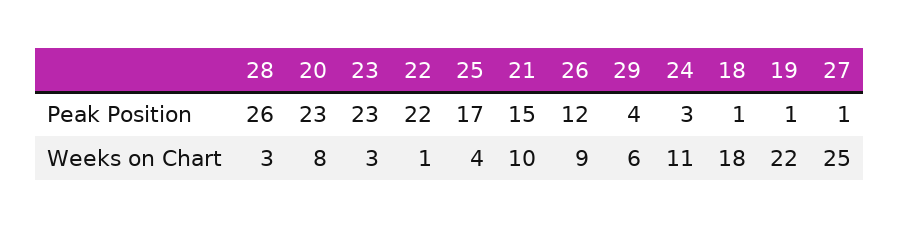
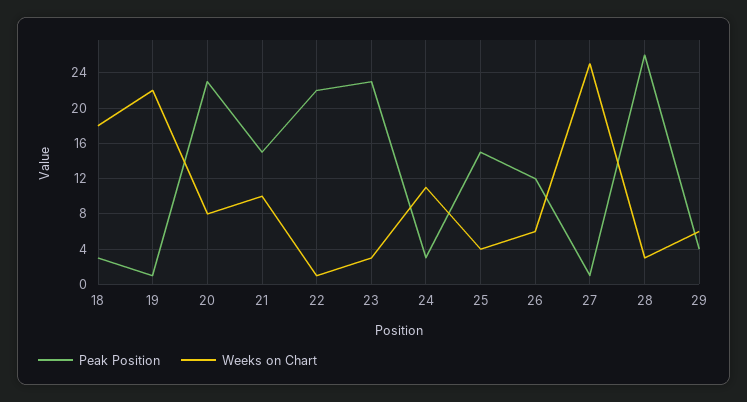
Peak Position, 25: 17 -> 15
Peak Position, 18: 1 -> 3
Weeks on Chart, 26: 9 -> 6

